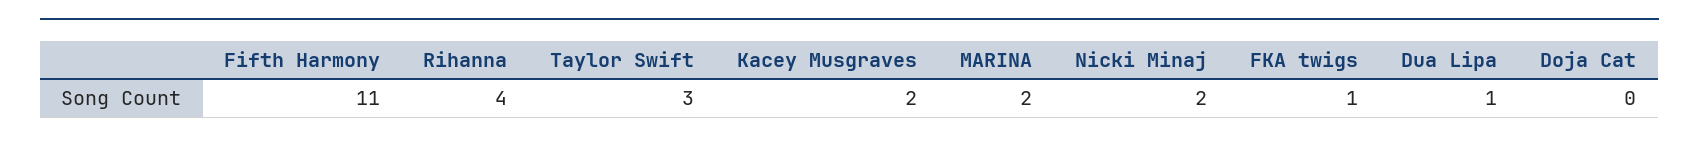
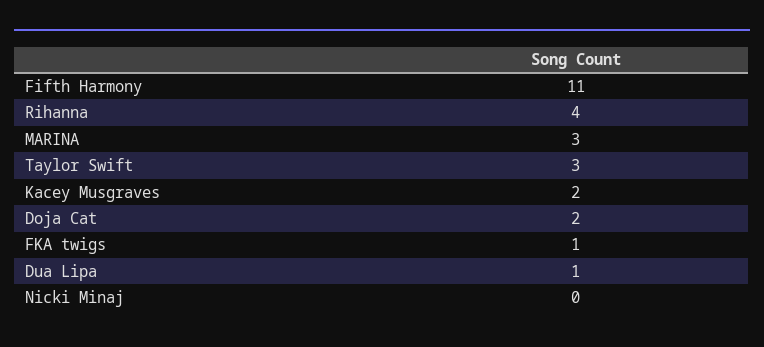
MARINA: 2 -> 3
Nicki Minaj: 2 -> 0
Doja Cat: 0 -> 2

